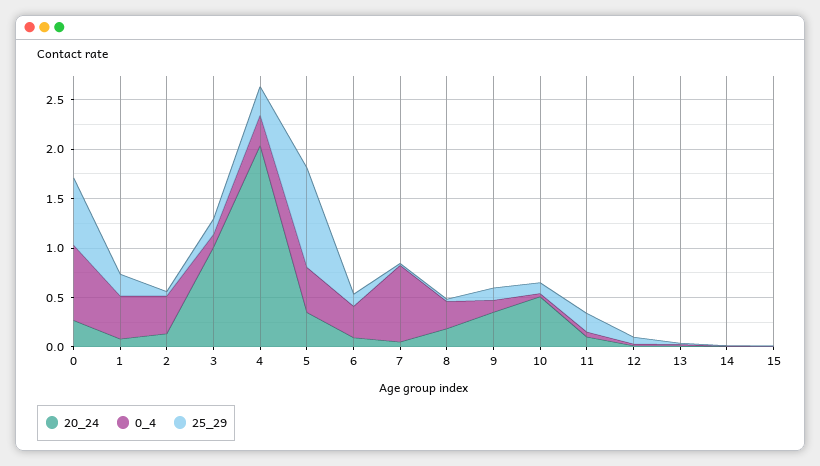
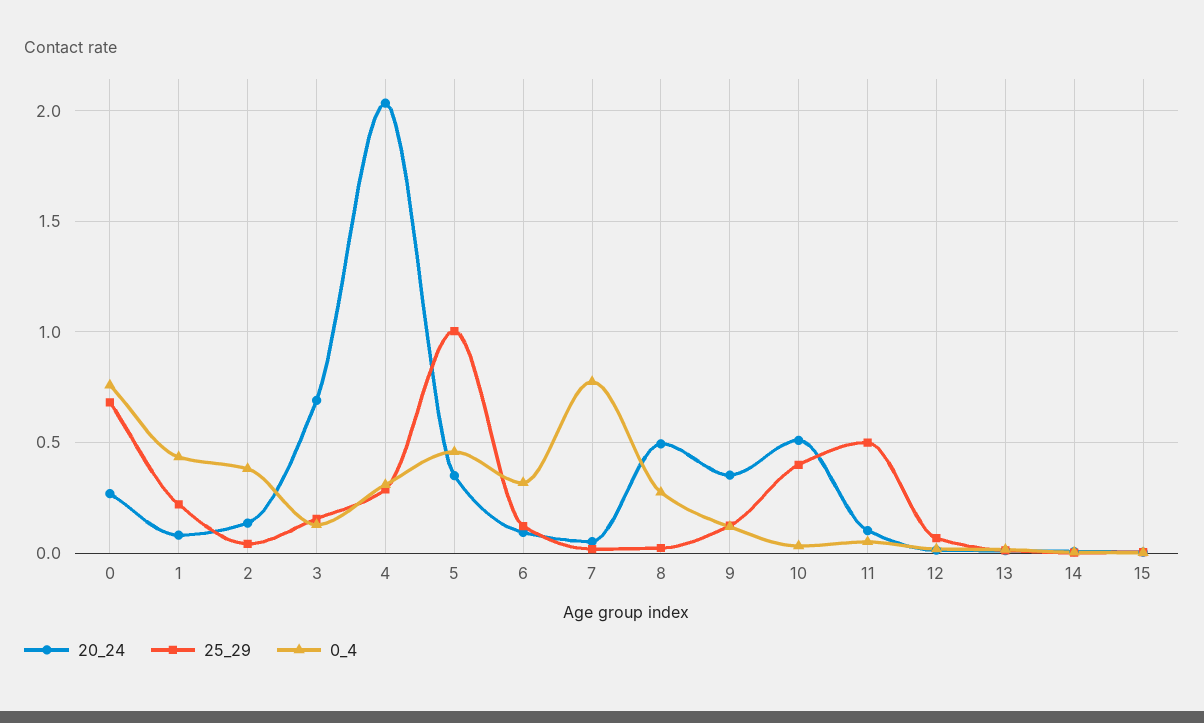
20_24, 3: 1 -> 0.7
20_24, 8: 0.2 -> 0.5
25_29, 10: 0.1 -> 0.4
25_29, 11: 0.2 -> 0.5

